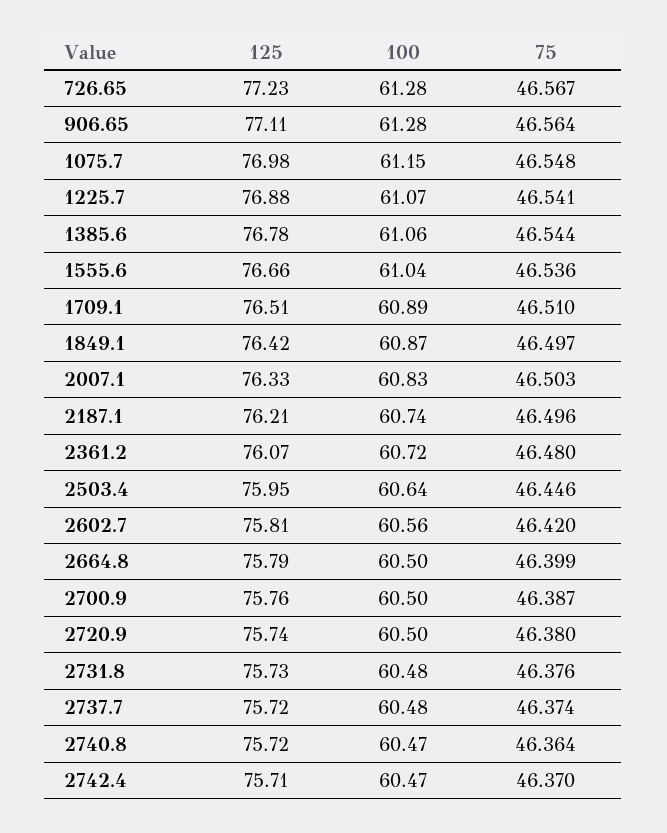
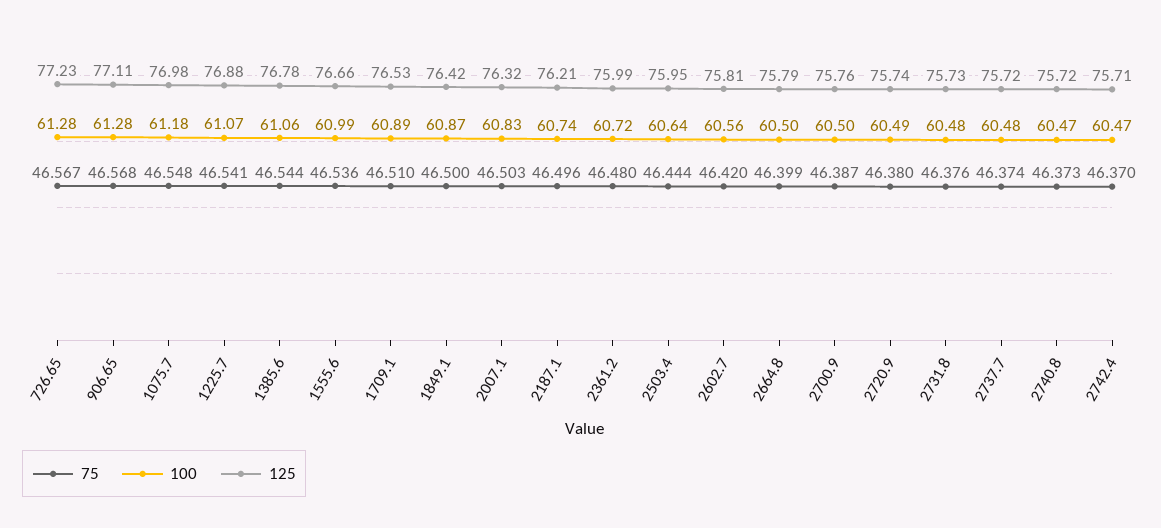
75, 906.65: 46.564 -> 46.568
100, 1075.7: 61.15 -> 61.18
100, 1555.6: 61.04 -> 60.99
125, 1709.1: 76.51 -> 76.53
75, 1849.1: 46.497 -> 46.5
125, 2007.1: 76.33 -> 76.32
125, 2361.2: 76.07 -> 75.99
75, 2503.4: 46.446 -> 46.444
100, 2720.9: 60.5 -> 60.49
75, 2740.8: 46.364 -> 46.373

